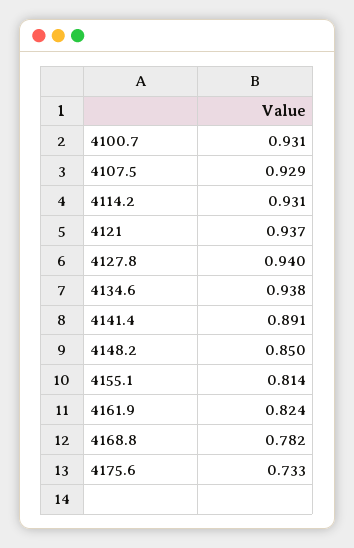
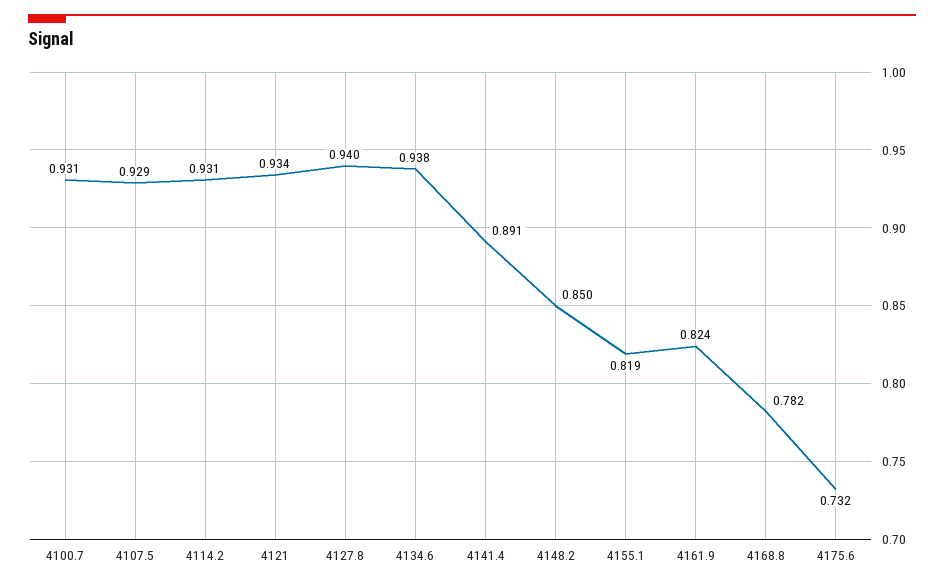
4121: 0.937 -> 0.934
4155.1: 0.814 -> 0.819
4175.6: 0.733 -> 0.732

